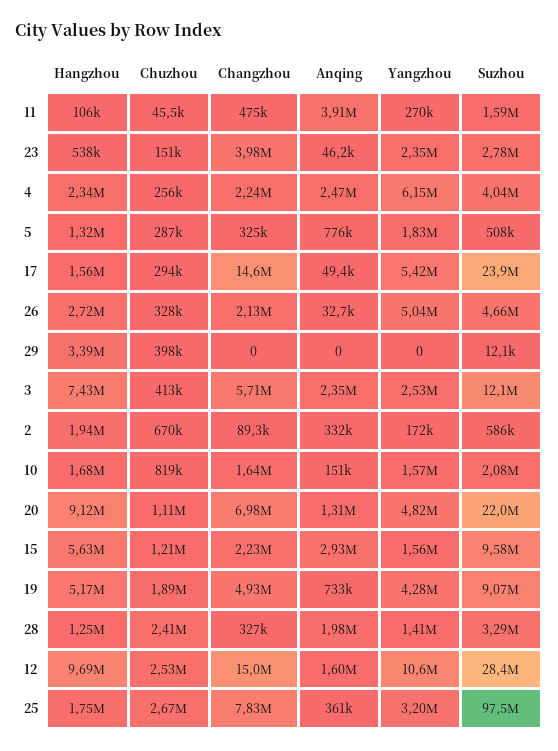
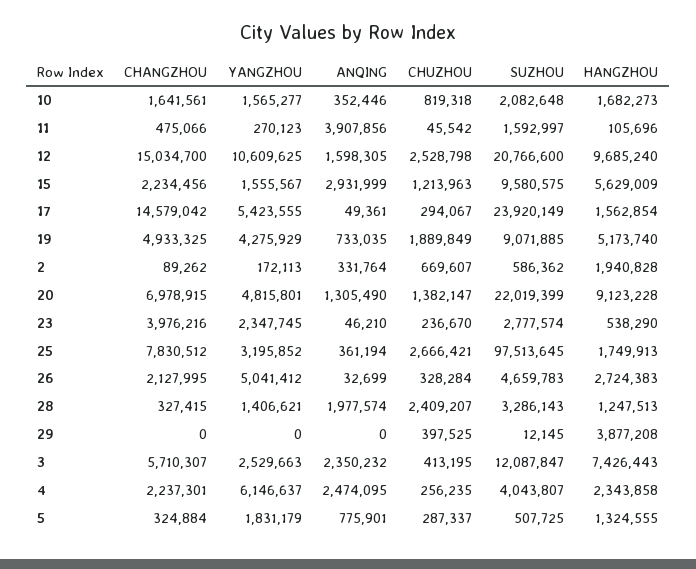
Chuzhou, 23: 151000 -> 236670
Hangzhou, 29: 3390000 -> 3877208
Anqing, 10: 151000 -> 352446
Chuzhou, 20: 1110000 -> 1382147
Suzhou, 12: 28400000 -> 20766600

